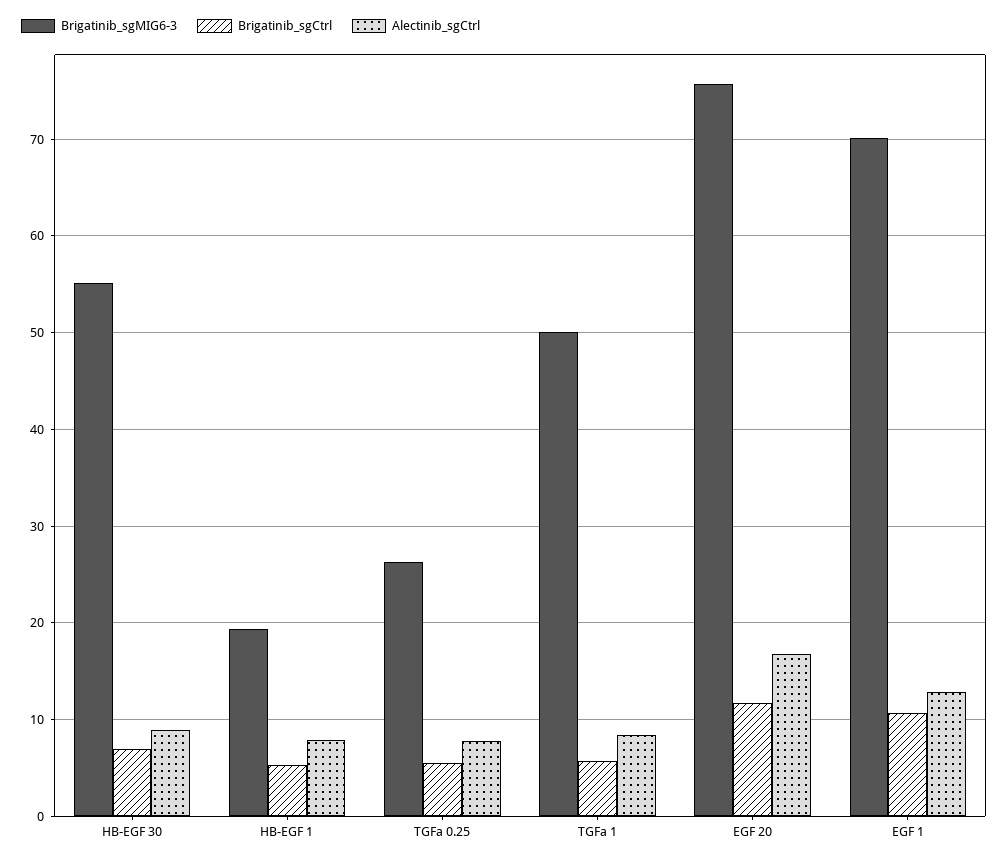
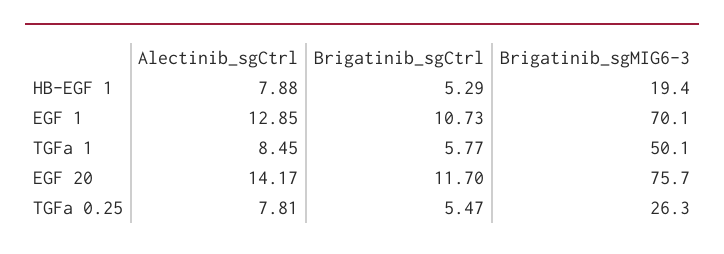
Brigatinib_sgMIG6-3, HB-EGF 30: 55 -> none
Brigatinib_sgCtrl, HB-EGF 30: 7 -> none
Alectinib_sgCtrl, HB-EGF 30: 9 -> none
Alectinib_sgCtrl, EGF 20: 17 -> 14.17

